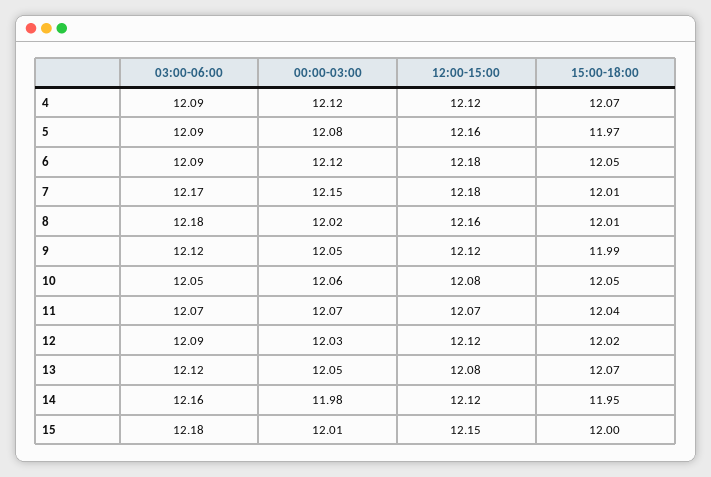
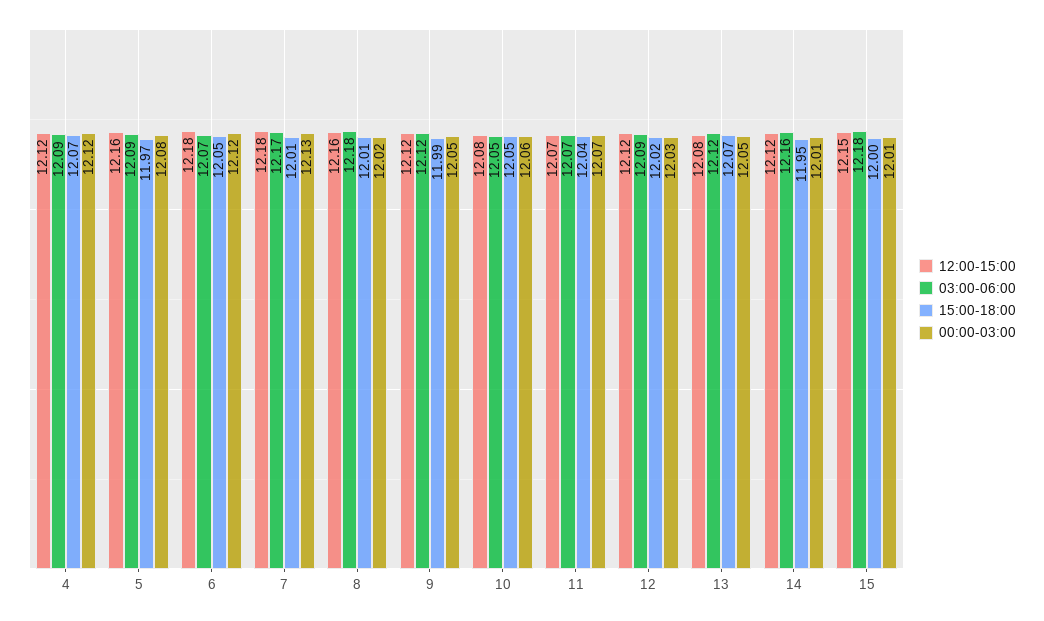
03:00-06:00, 6: 12.09 -> 12.07
00:00-03:00, 7: 12.15 -> 12.13
00:00-03:00, 14: 11.98 -> 12.01

